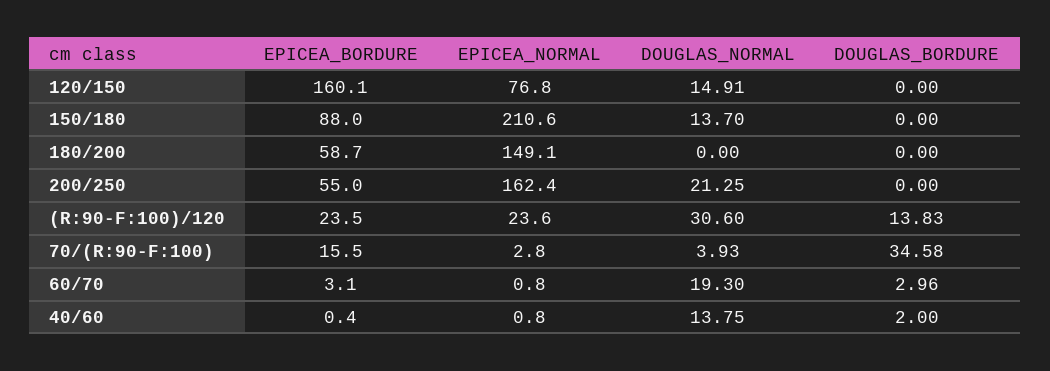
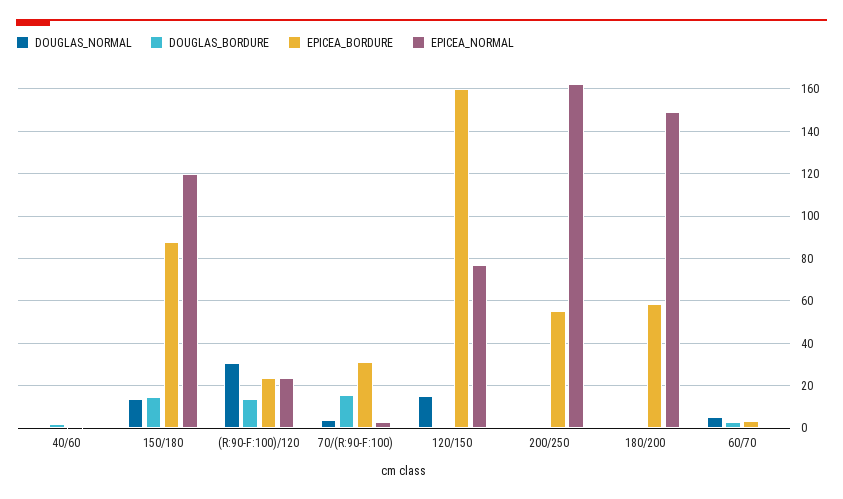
EPICEA_NORMAL, 150/180: 210.6 -> 120
DOUGLAS_BORDURE, 150/180: 0 -> 15
DOUGLAS_NORMAL, 200/250: 21.25 -> 0
EPICEA_BORDURE, 70/(R:90-F:100): 15.5 -> 30
DOUGLAS_BORDURE, 70/(R:90-F:100): 34.58 -> 15
DOUGLAS_NORMAL, 60/70: 19.3 -> 5
DOUGLAS_NORMAL, 40/60: 13.75 -> 0

